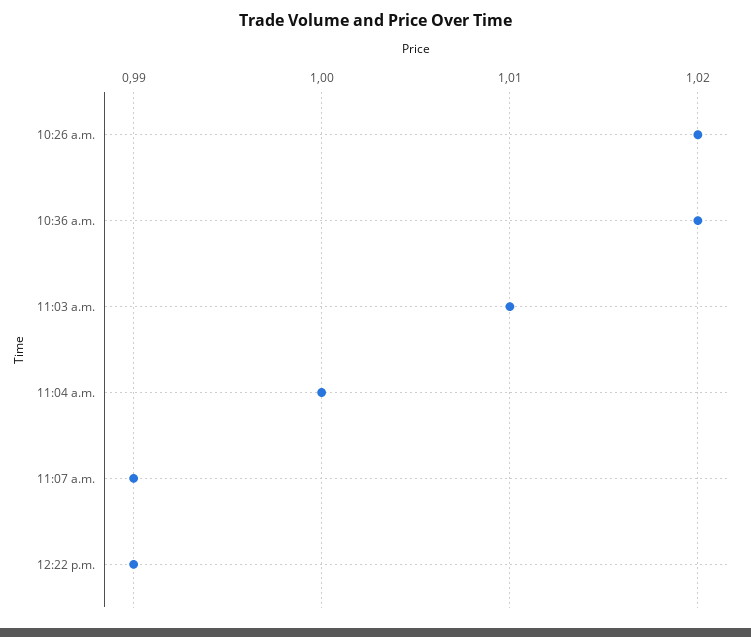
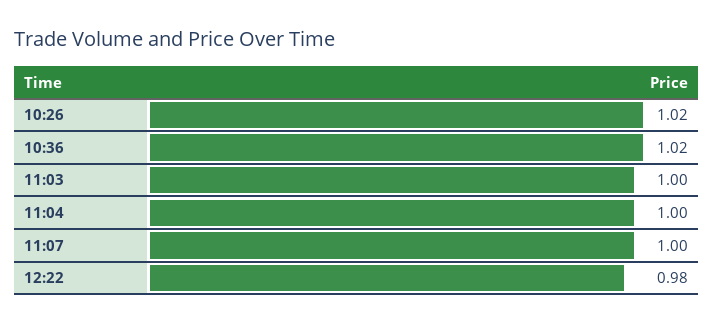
11:03 a.m.: 1.01 -> 1
11:07 a.m.: 0.99 -> 1
12:22 p.m.: 0.99 -> 0.98

